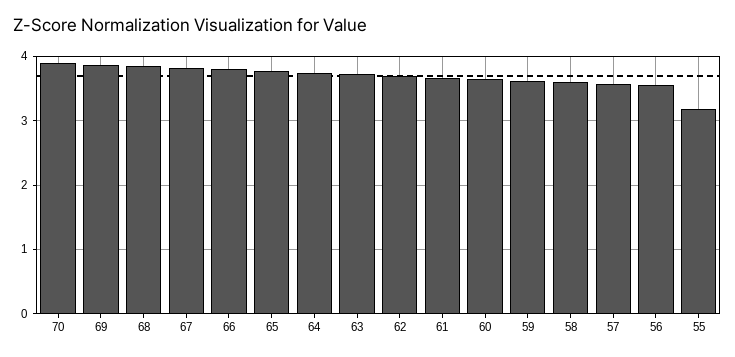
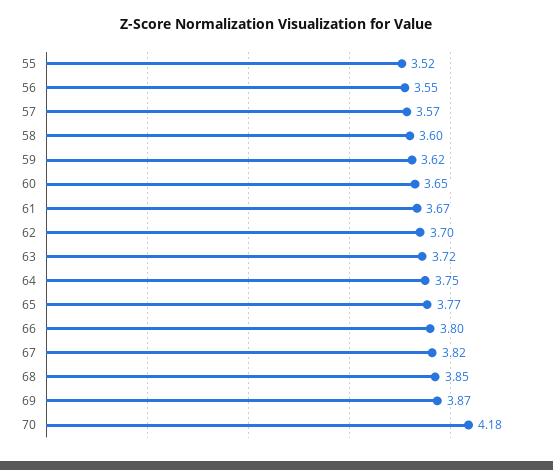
70: 3.9 -> 4.18
55: 3.2 -> 3.52

